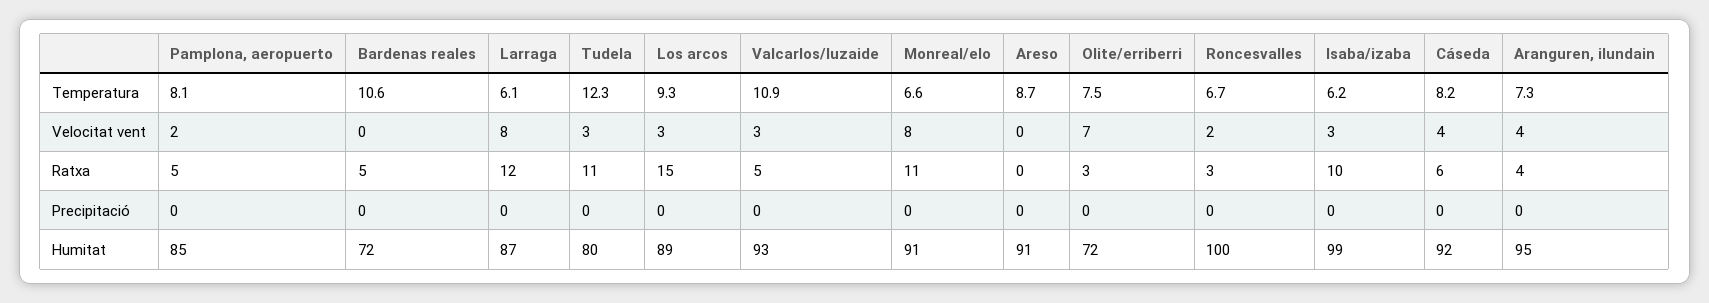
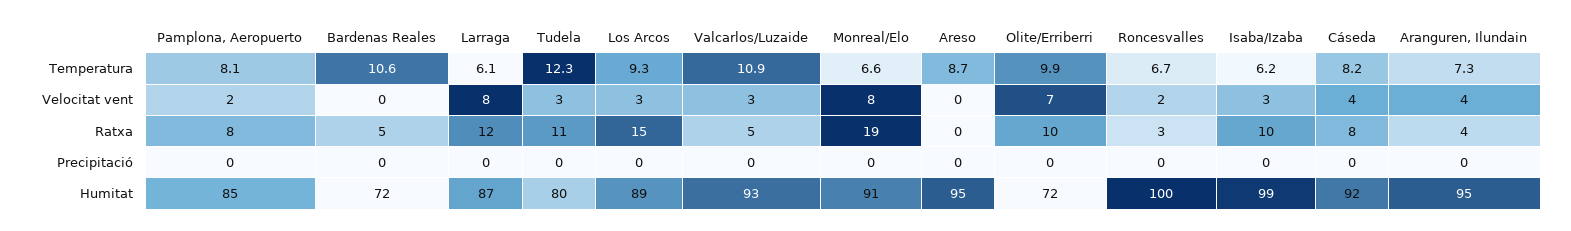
Olite/erriberri, Temperatura: 7.5 -> 9.9
Pamplona, aeropuerto, Ratxa: 5 -> 8
Monreal/elo, Ratxa: 11 -> 19
Olite/erriberri, Ratxa: 3 -> 10
Cáseda, Ratxa: 6 -> 8
Areso, Humitat: 91 -> 95

